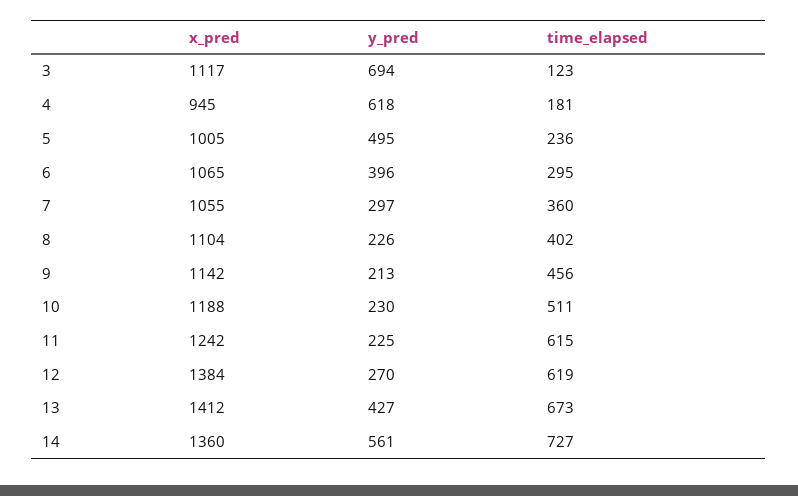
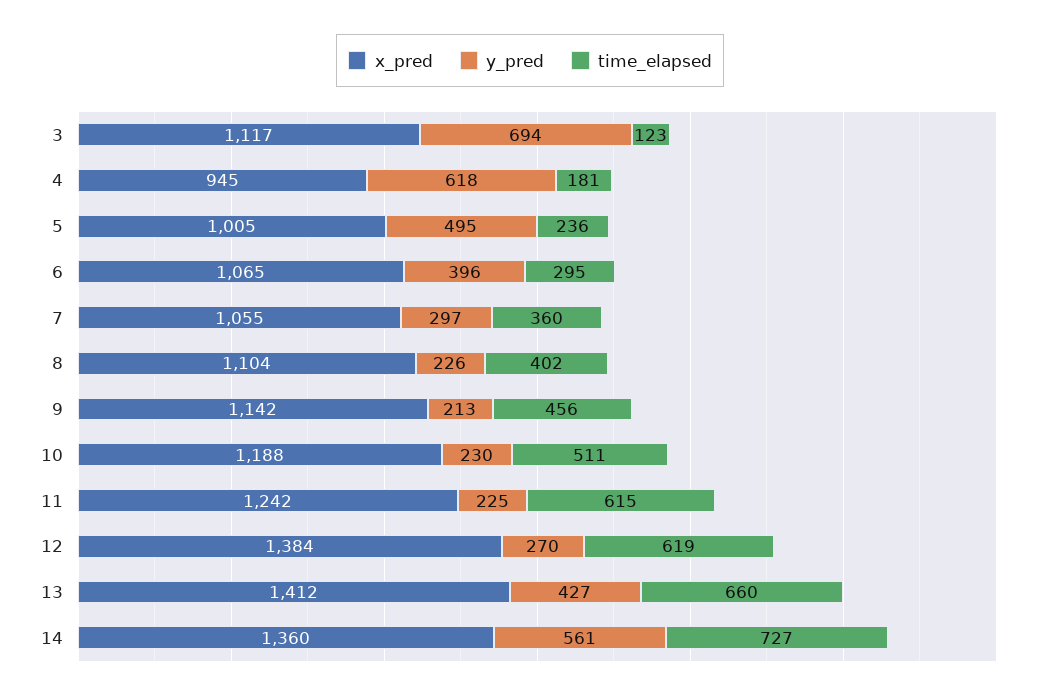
time_elapsed, 13: 673 -> 660

